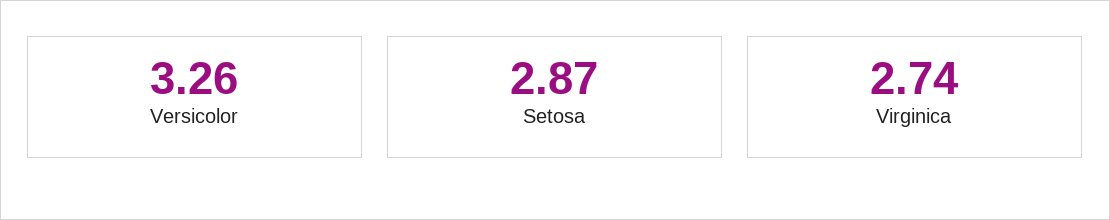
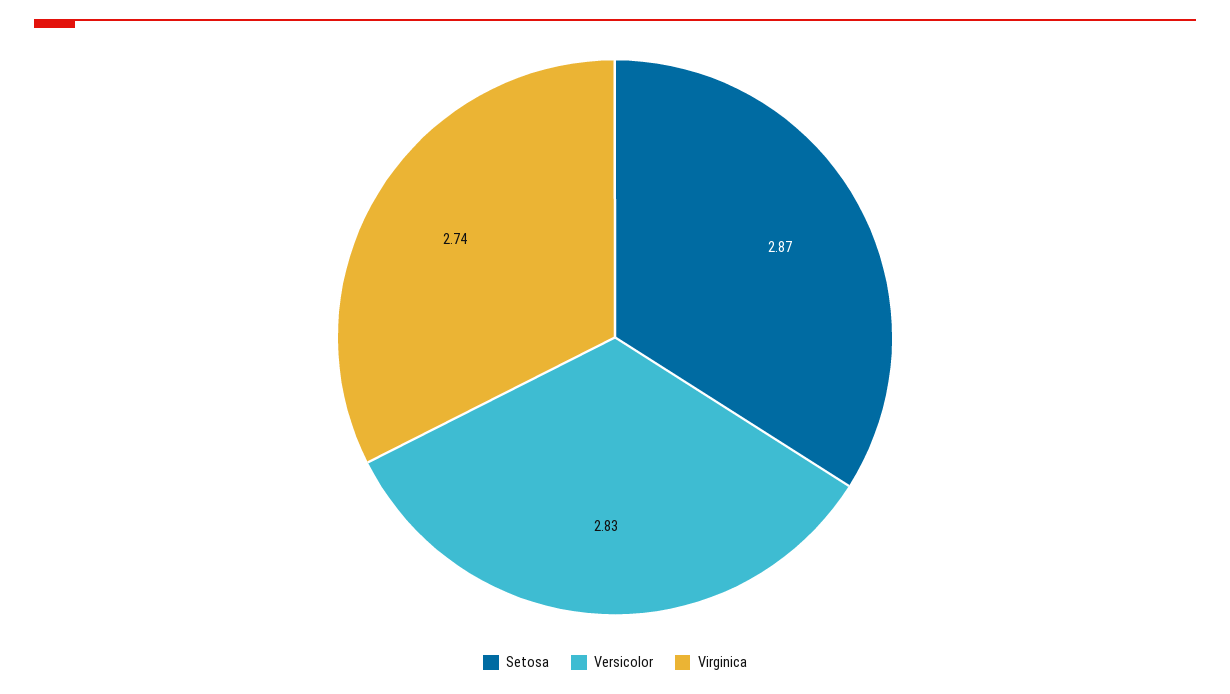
Versicolor: 3.26 -> 2.83

